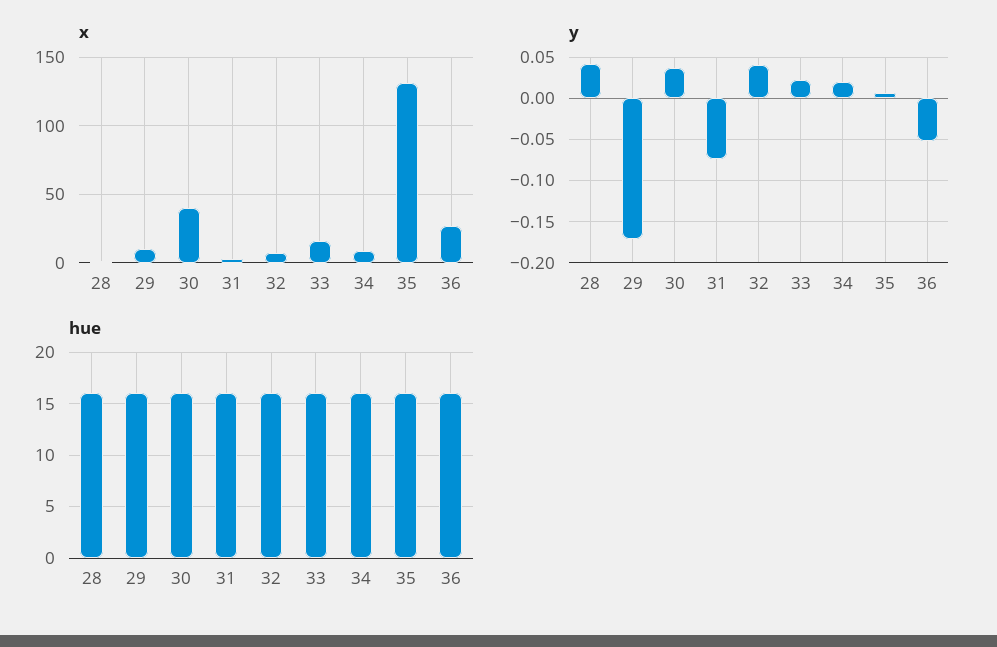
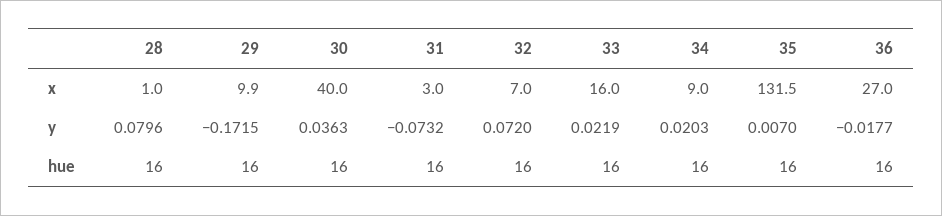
y, 28: 0.04 -> 0.0796
y, 32: 0.04 -> 0.072
y, 36: -0.05 -> -0.0177

